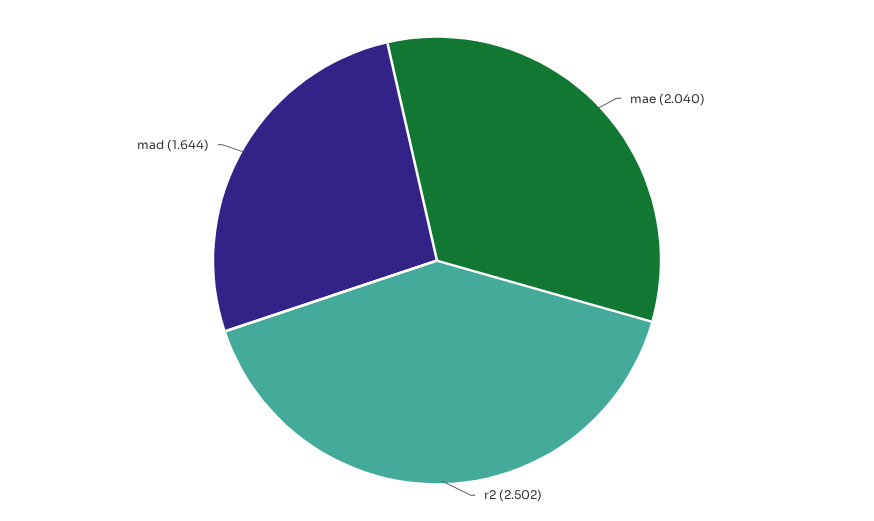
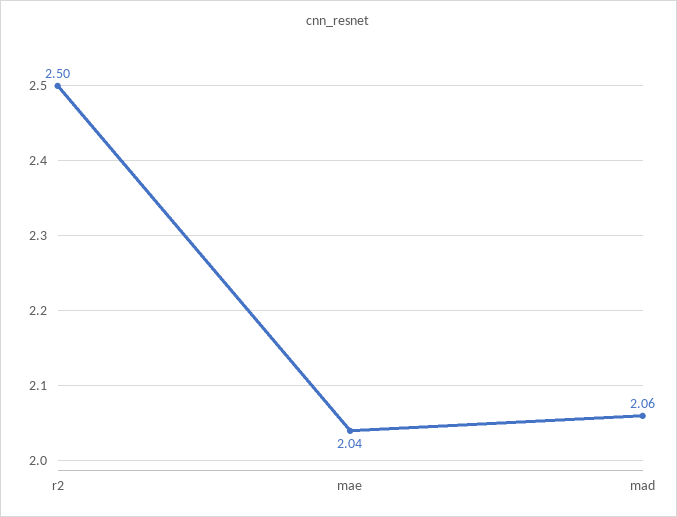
mad: 1.644 -> 2.06

